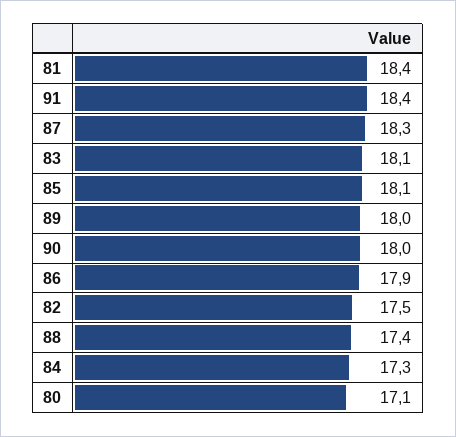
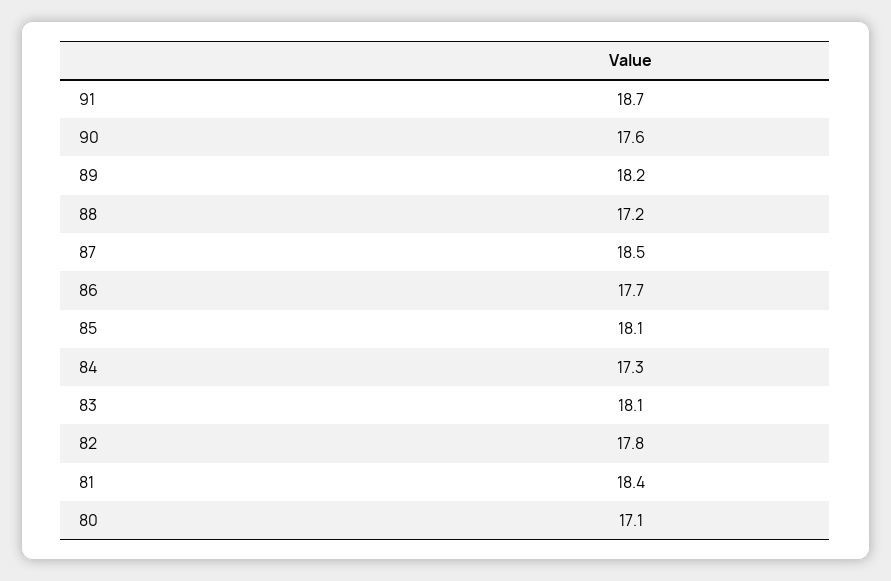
91: 18.4 -> 18.7
87: 18.3 -> 18.5
89: 18 -> 18.2
90: 18 -> 17.6
86: 17.9 -> 17.7
82: 17.5 -> 17.8
88: 17.4 -> 17.2

